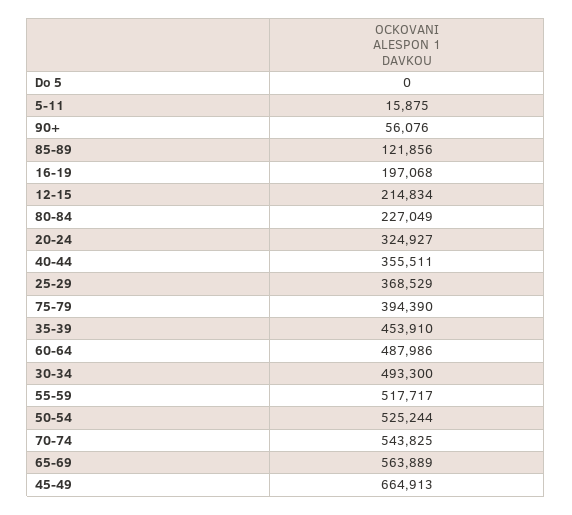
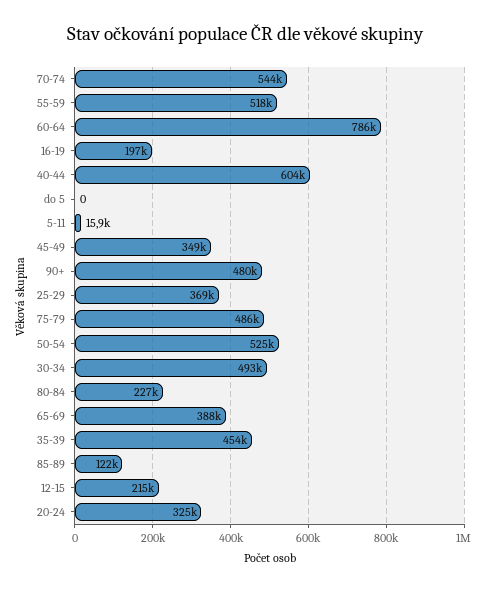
90+: 56076 -> 480000
40-44: 355511 -> 604000
75-79: 394390 -> 486000
60-64: 487986 -> 786000
65-69: 563889 -> 388000
45-49: 664913 -> 349000

